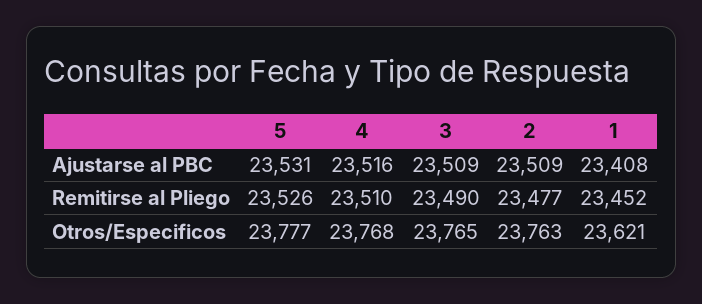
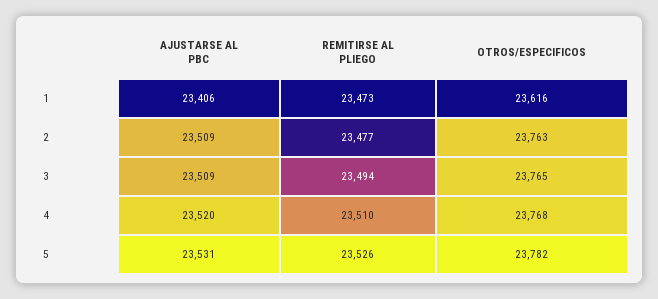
4, Ajustarse al PBC: 23516 -> 23520
1, Ajustarse al PBC: 23408 -> 23406
3, Remitirse al Pliego: 23490 -> 23494
1, Remitirse al Pliego: 23452 -> 23473
5, Otros/Especificos: 23777 -> 23782
1, Otros/Especificos: 23621 -> 23616

